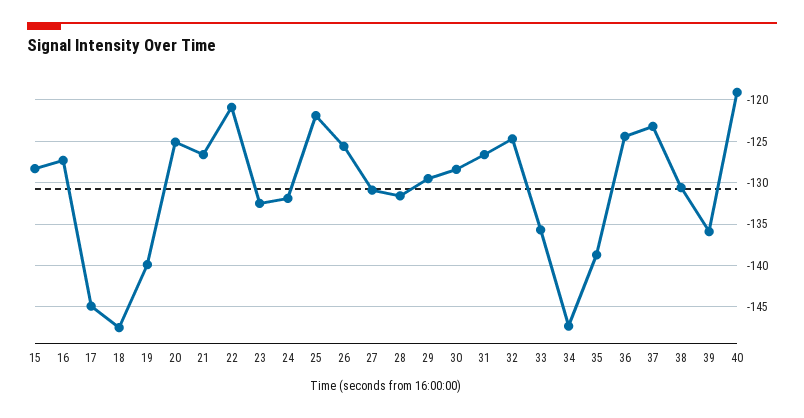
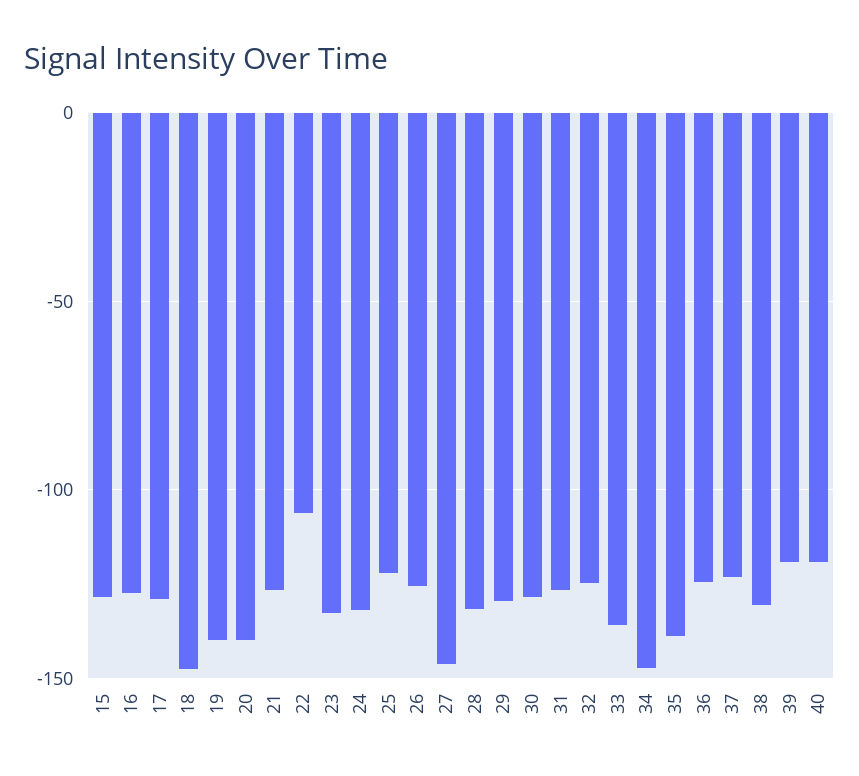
17: -145 -> -130
20: -125 -> -140
22: -121 -> -105
27: -131 -> -145
39: -136 -> -120

